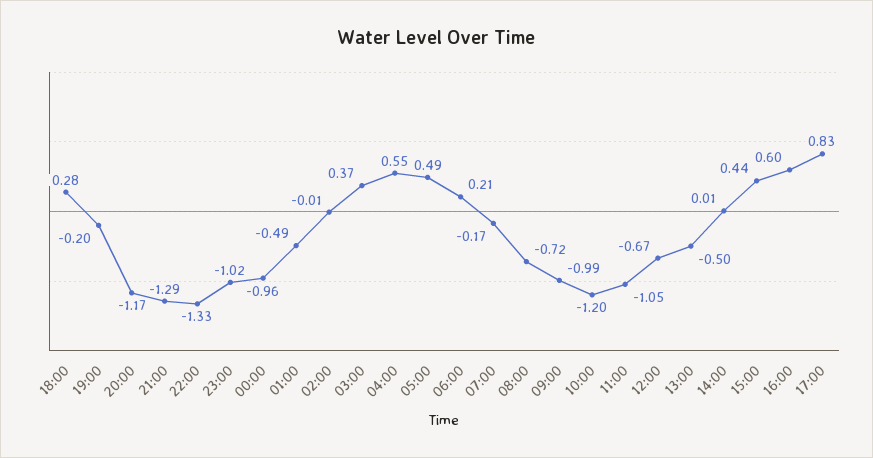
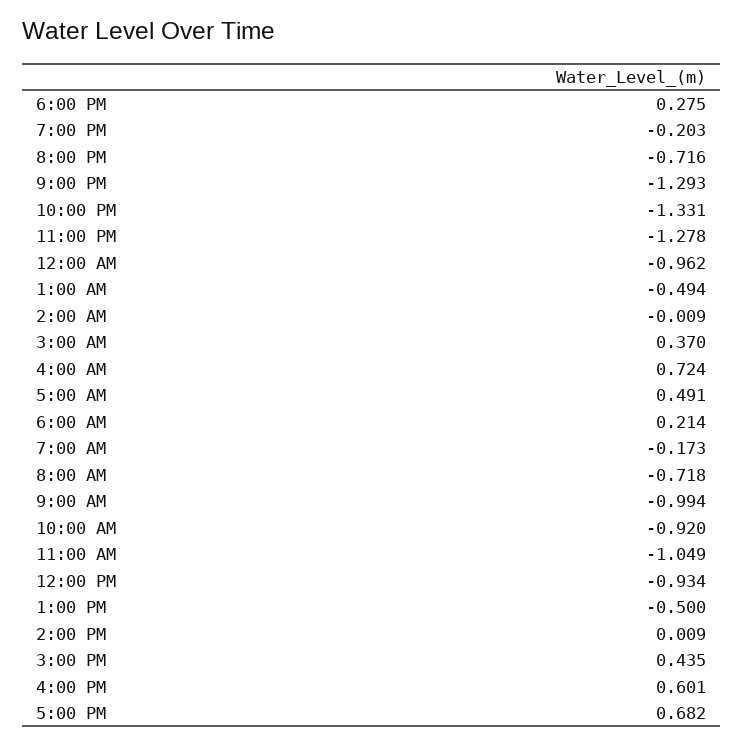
20:00: -1.17 -> -0.716
23:00: -1.02 -> -1.278
04:00: 0.55 -> 0.724
10:00: -1.2 -> -0.92
12:00: -0.67 -> -0.934
17:00: 0.83 -> 0.682

